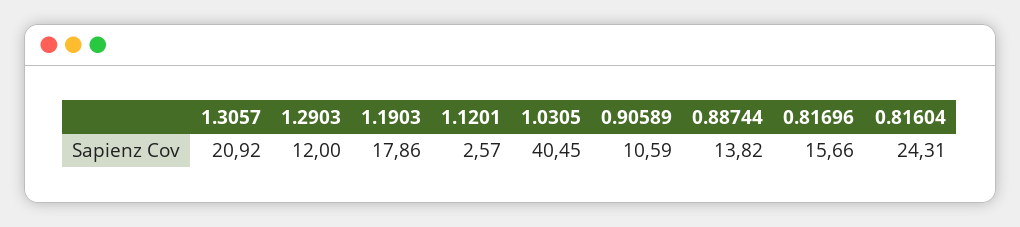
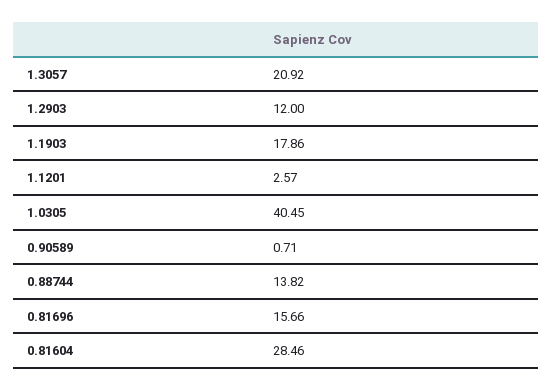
0.90589: 10.59 -> 0.71
0.81604: 24.31 -> 28.46

